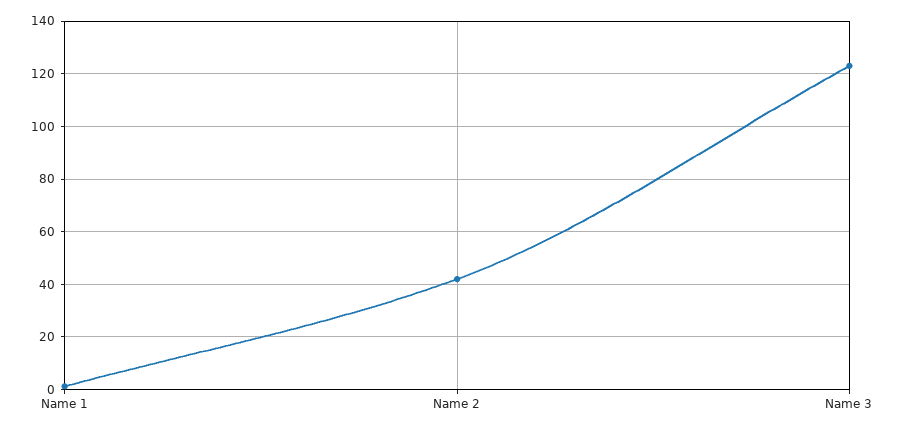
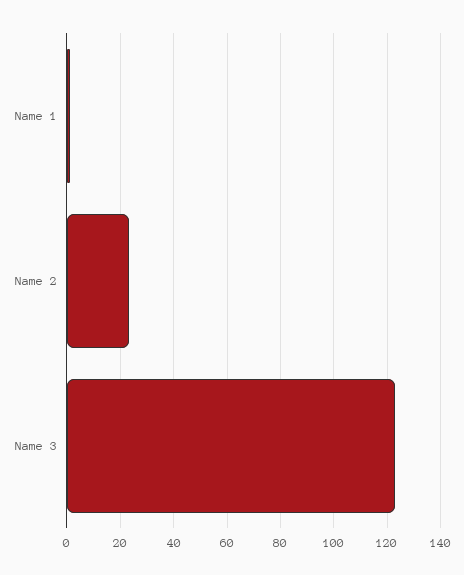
Name 2: 42.5 -> 22.5

